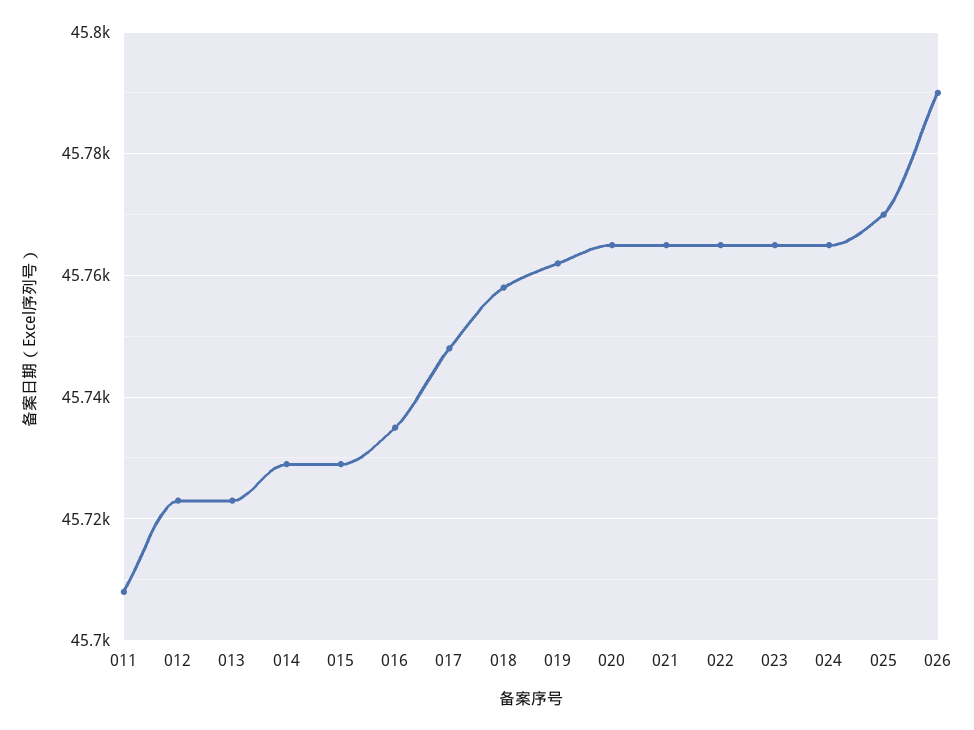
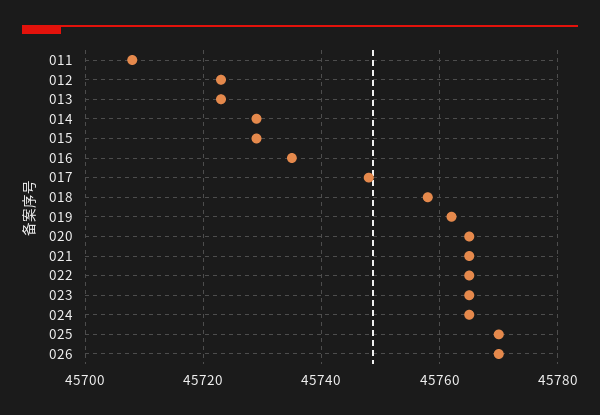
026: 45790 -> 45770

